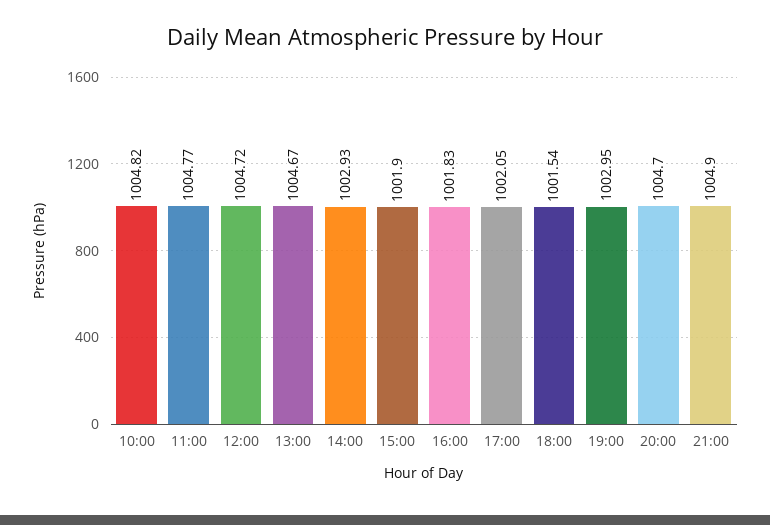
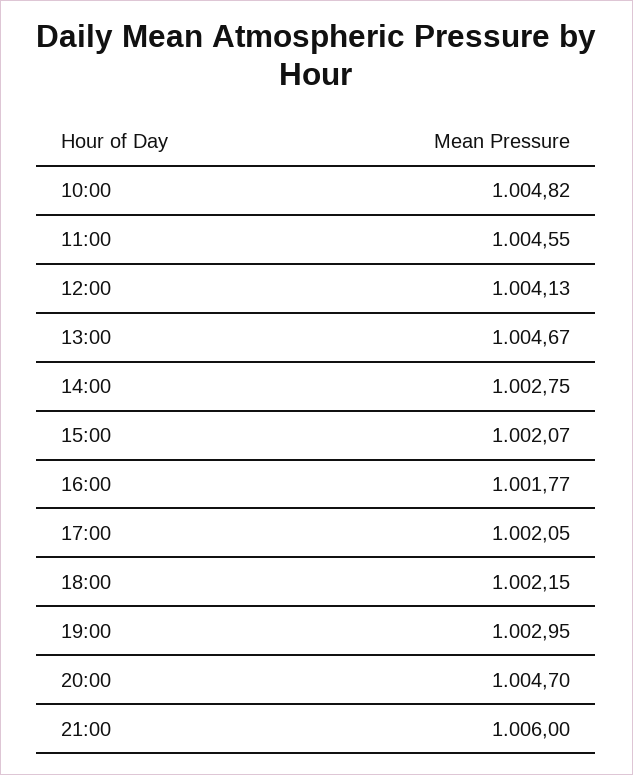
11:00: 1004.77 -> 1004.55
12:00: 1004.72 -> 1004.13
14:00: 1002.93 -> 1002.75
15:00: 1001.9 -> 1002.07
16:00: 1001.83 -> 1001.77
18:00: 1001.54 -> 1002.15
21:00: 1004.9 -> 1006

